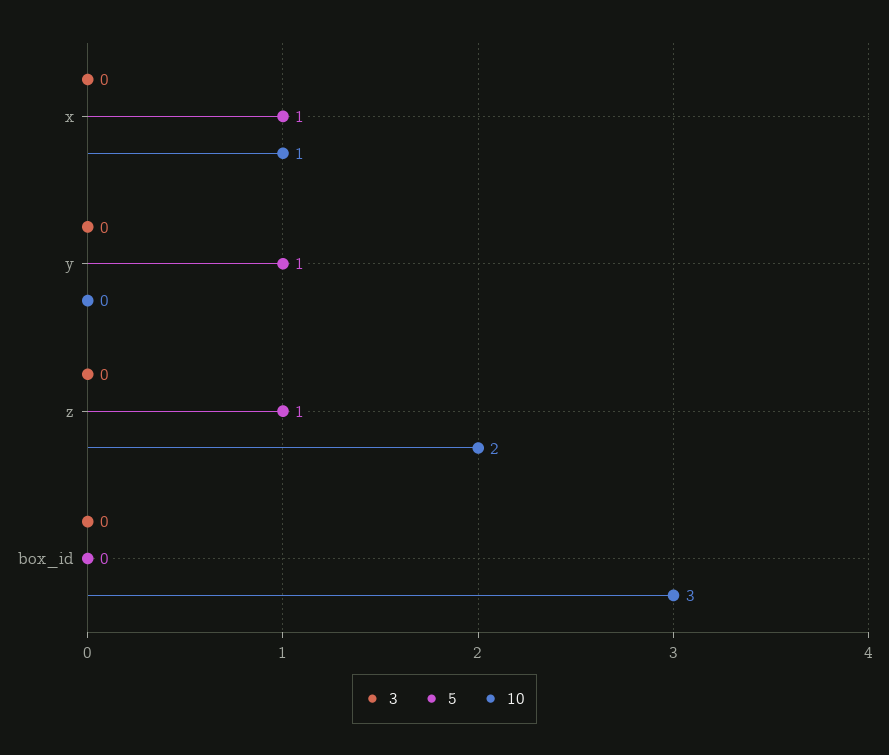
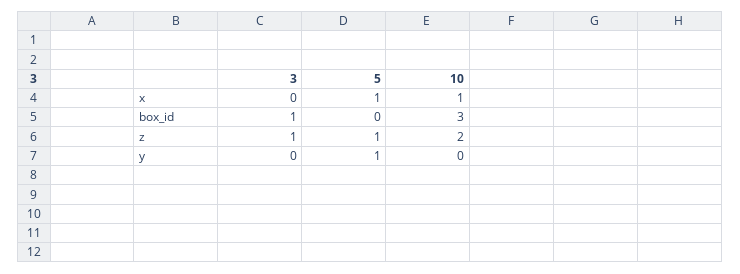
3, z: 0 -> 1
3, box_id: 0 -> 1

